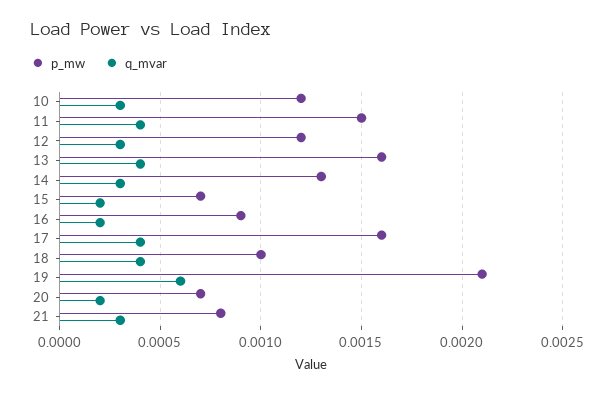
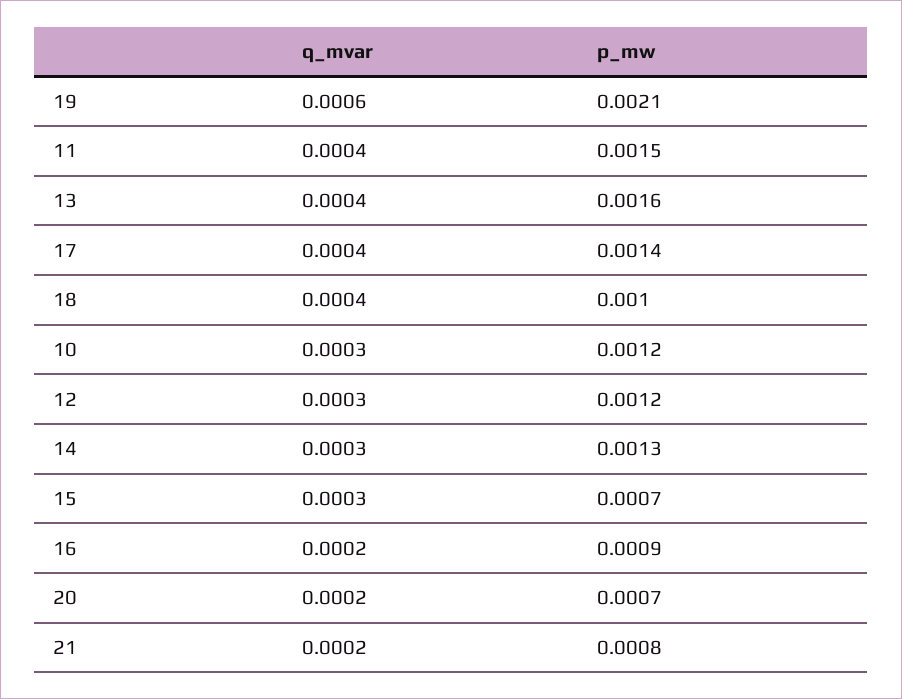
q_mvar, 15: 0.0002 -> 0.0003
p_mw, 17: 0.0016 -> 0.0014
q_mvar, 21: 0.0003 -> 0.0002

